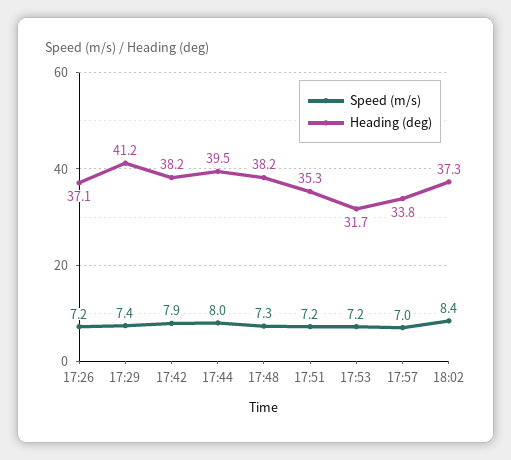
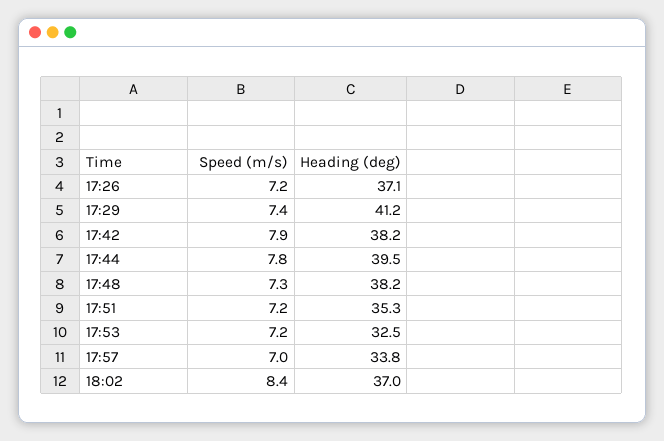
Speed (m/s), 17:44: 8 -> 7.8
Heading (deg), 17:53: 31.7 -> 32.5
Heading (deg), 18:02: 37.3 -> 37

